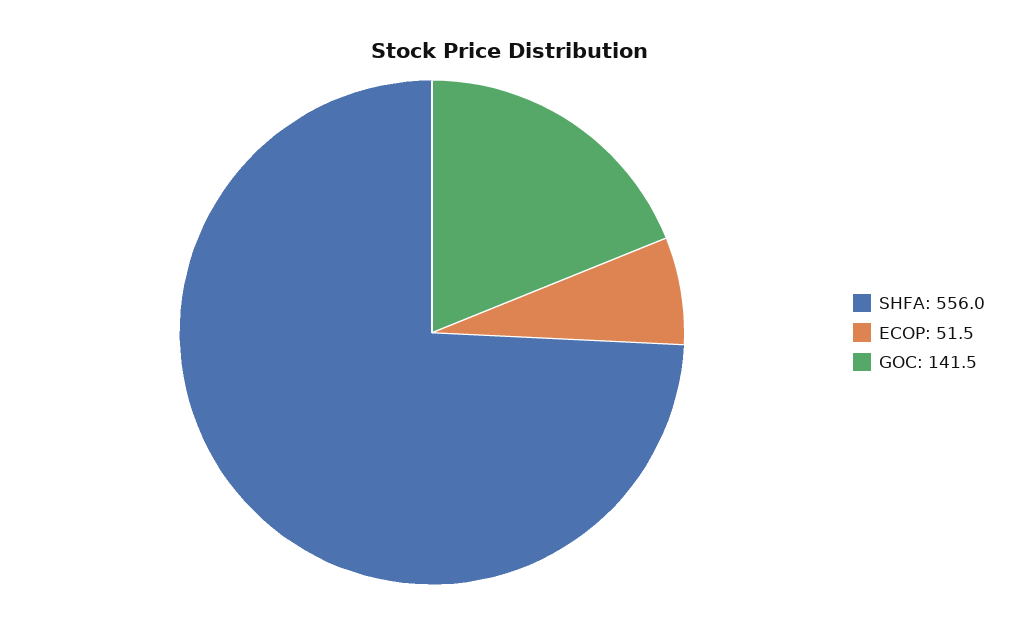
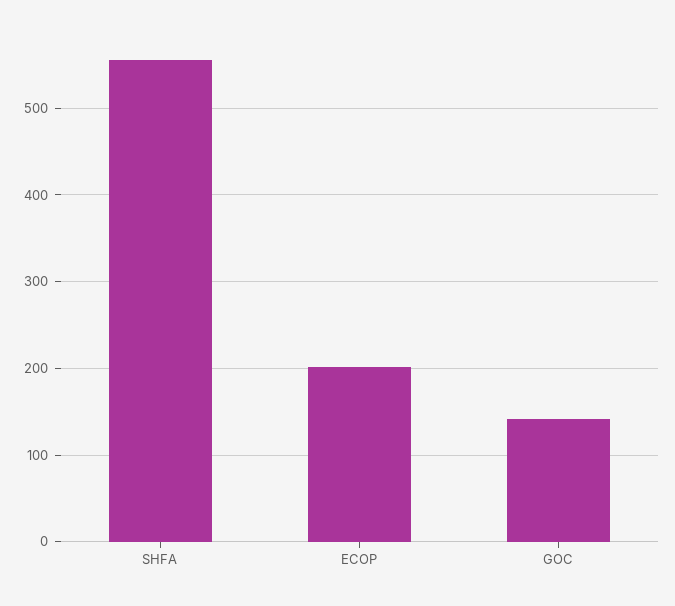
ECOP: 51.5 -> 200

